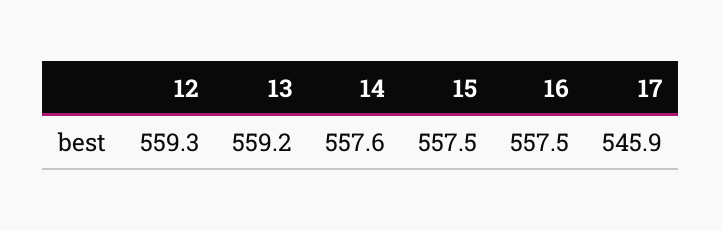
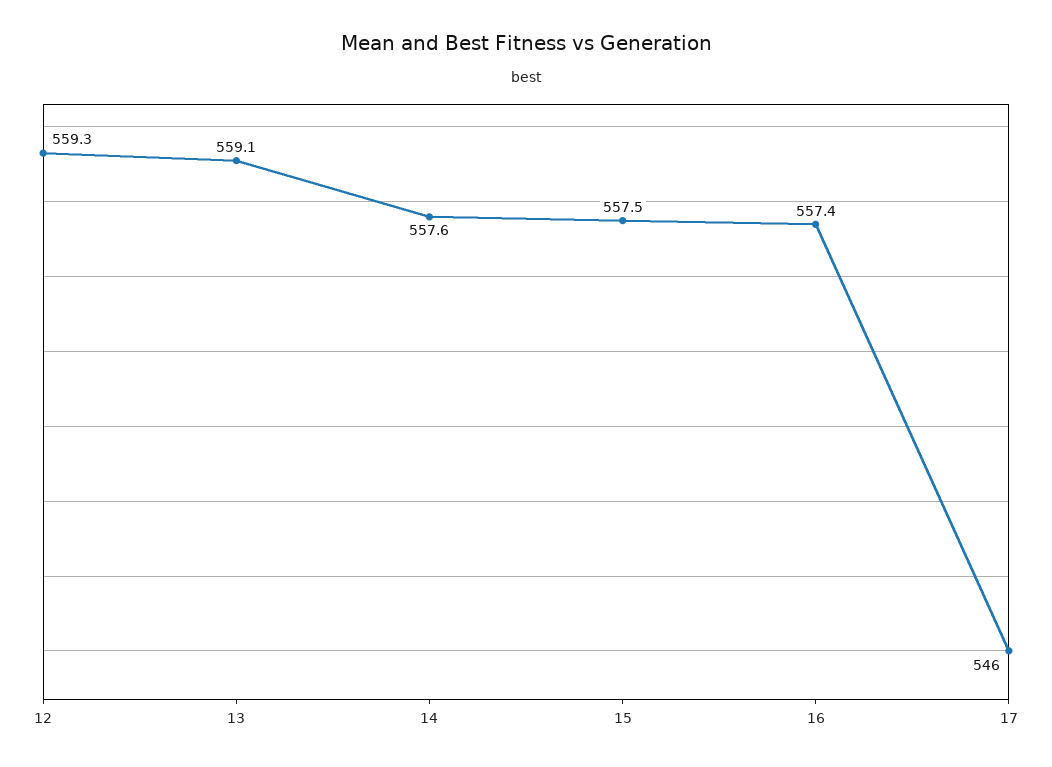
13: 559.2 -> 559.1
16: 557.5 -> 557.4
17: 545.9 -> 546

